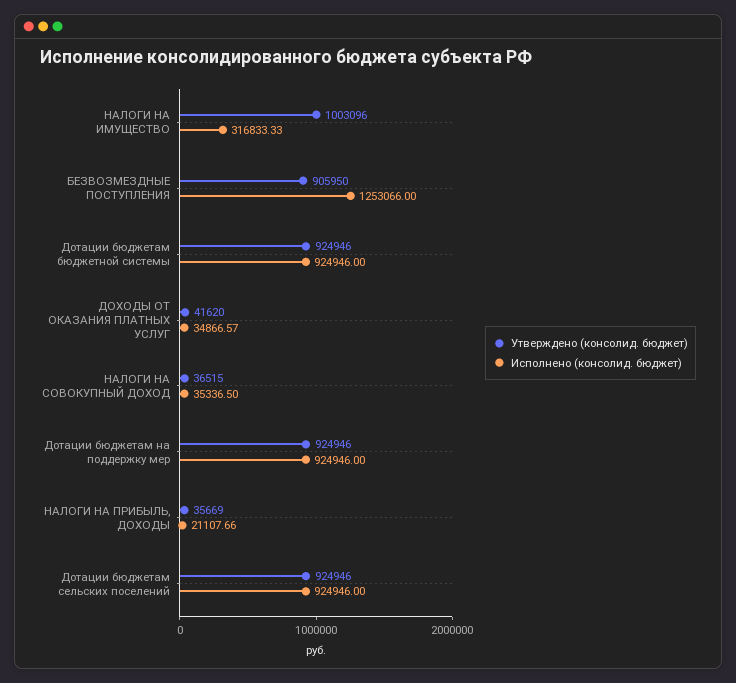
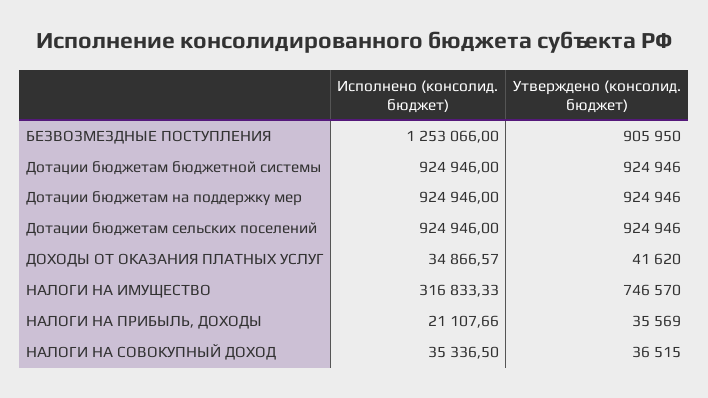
Утверждено (консолид. бюджет), НАЛОГИ НА ИМУЩЕСТВО: 1003096 -> 746570
Утверждено (консолид. бюджет), НАЛОГИ НА ПРИБЫЛЬ, ДОХОДЫ: 35669 -> 35569

